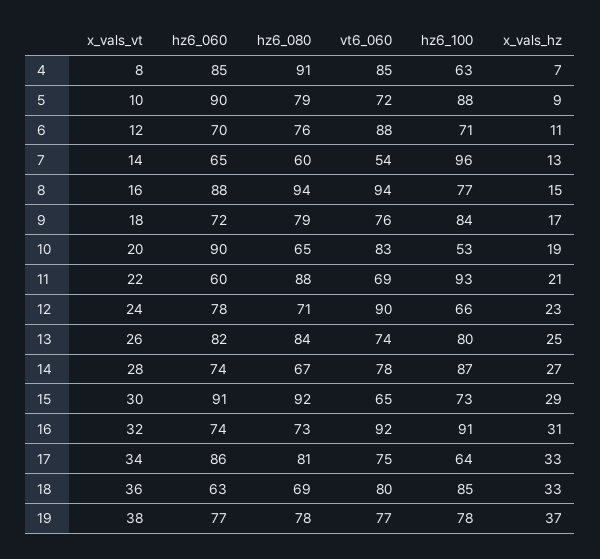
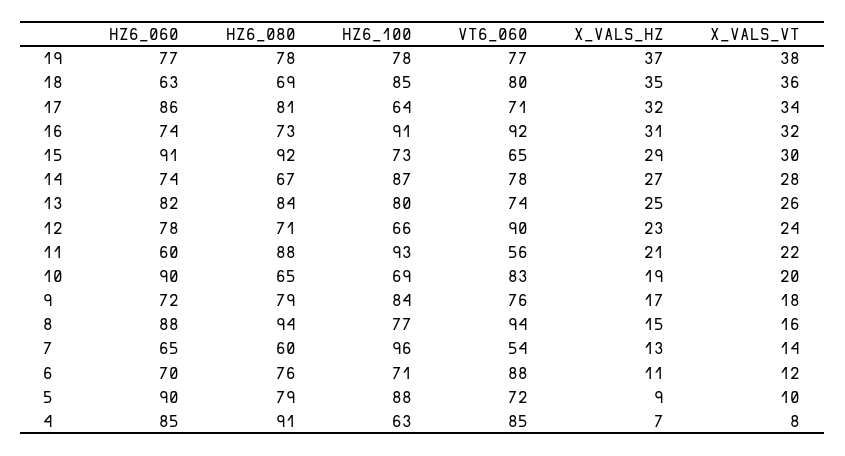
hz6_100, 10: 53 -> 69
vt6_060, 11: 69 -> 56
vt6_060, 17: 75 -> 71
x_vals_hz, 17: 33 -> 32
x_vals_hz, 18: 33 -> 35

